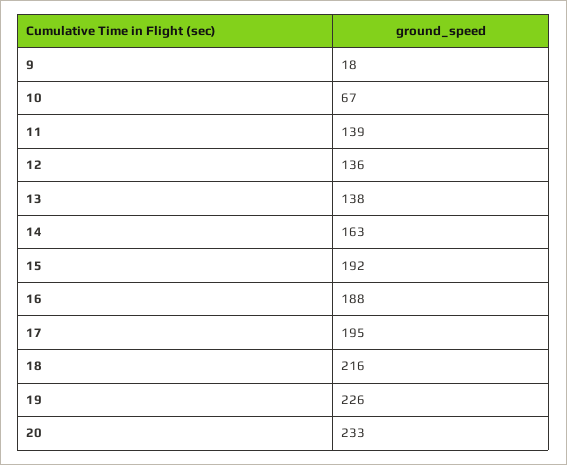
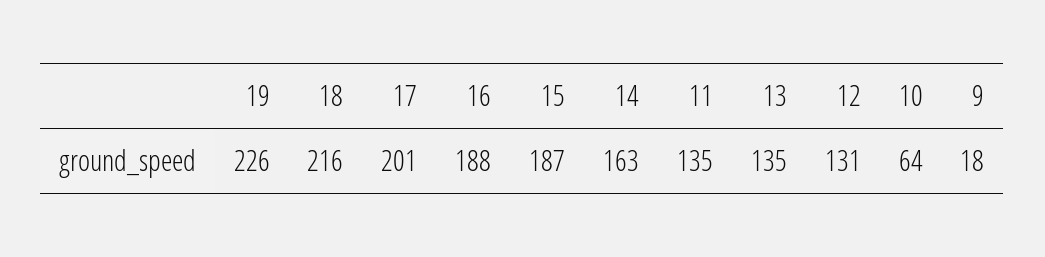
10: 67 -> 64
11: 139 -> 135
12: 136 -> 131
13: 138 -> 135
15: 192 -> 187
17: 195 -> 201
20: 233 -> none

